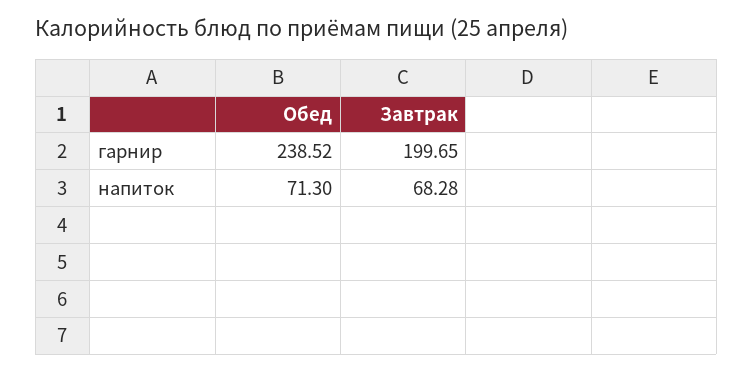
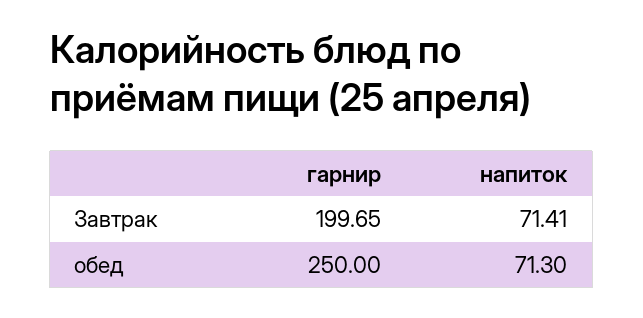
Обед, гарнир: 238.52 -> 250
Завтрак, напиток: 68.28 -> 71.41

